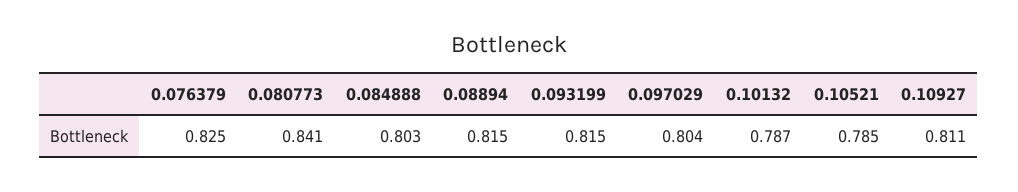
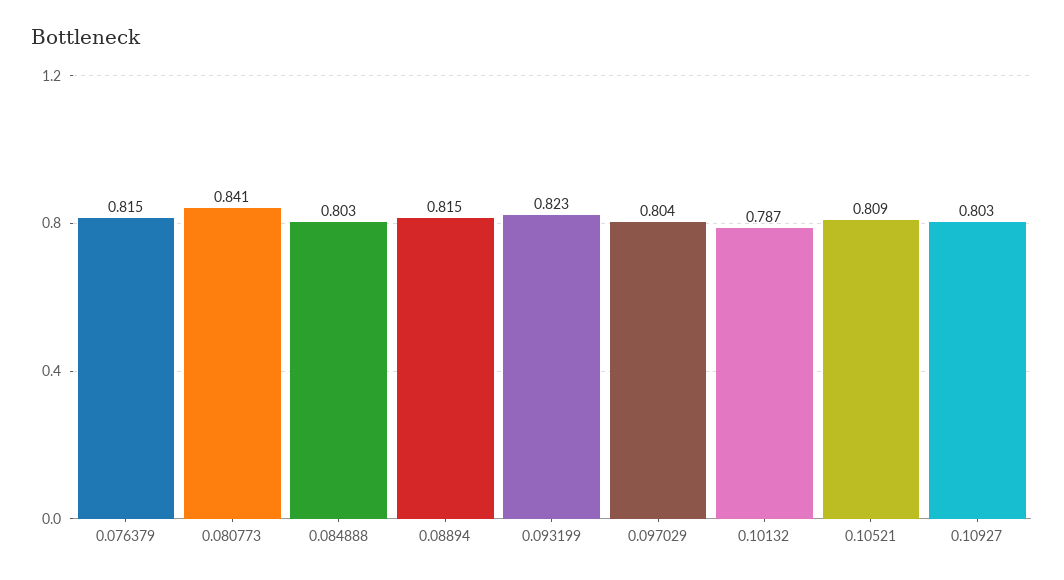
0.076379: 0.825 -> 0.815
0.093199: 0.815 -> 0.823
0.10521: 0.785 -> 0.809
0.10927: 0.811 -> 0.803

